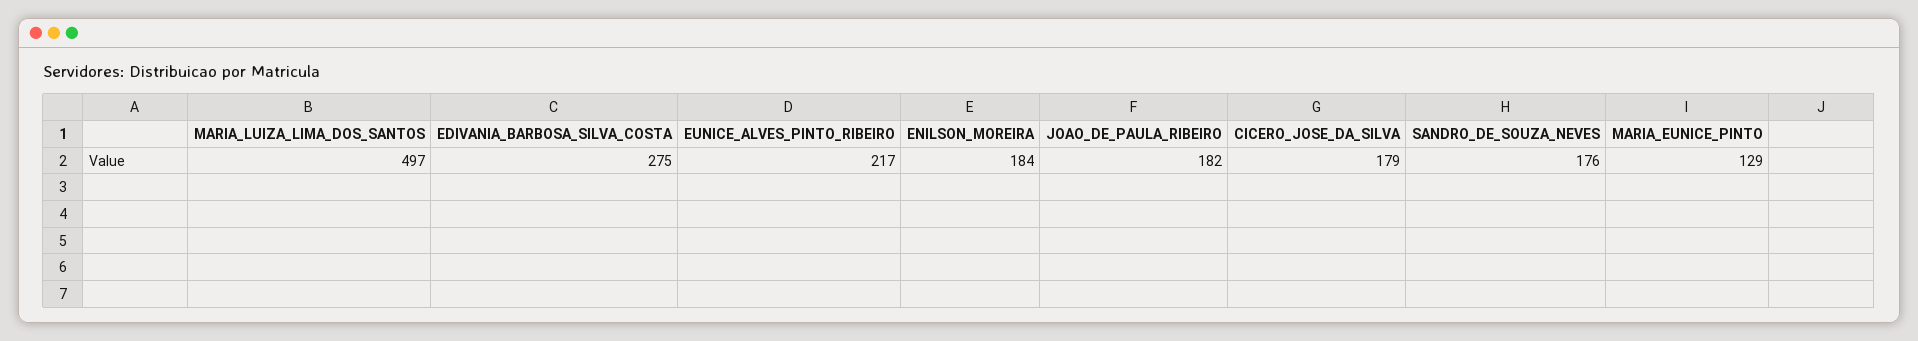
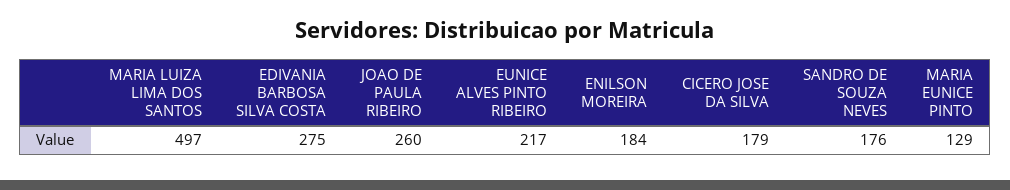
JOAO_DE_PAULA_RIBEIRO: 182 -> 260

